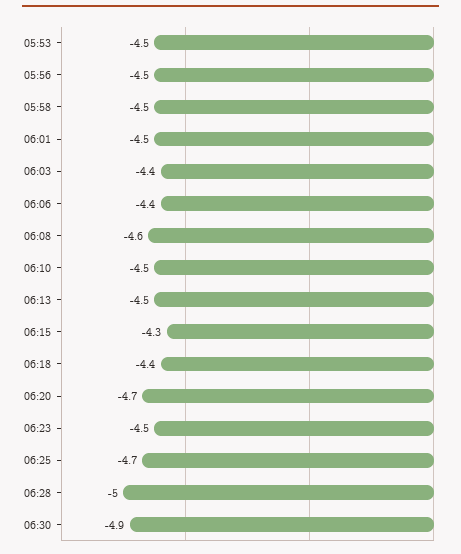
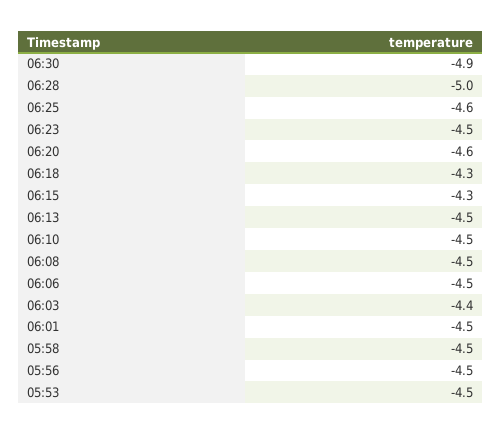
06:06: -4.4 -> -4.5
06:08: -4.6 -> -4.5
06:18: -4.4 -> -4.3
06:20: -4.7 -> -4.6
06:25: -4.7 -> -4.6

